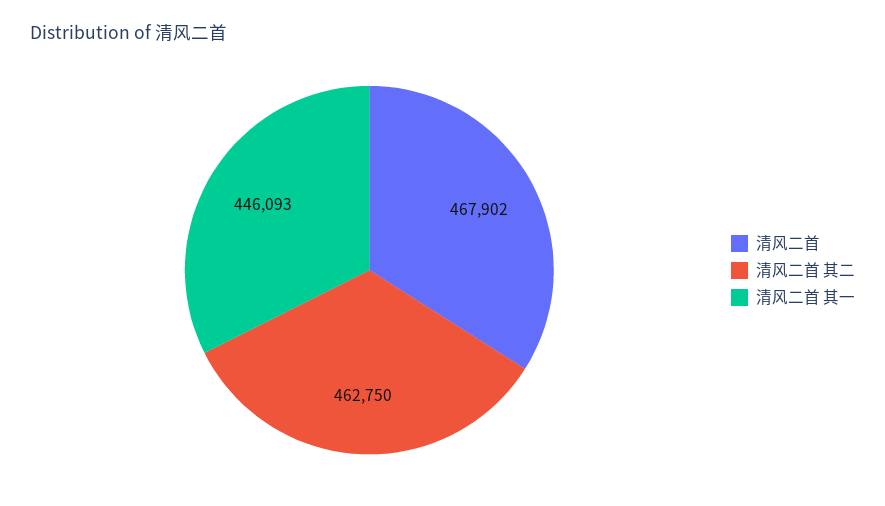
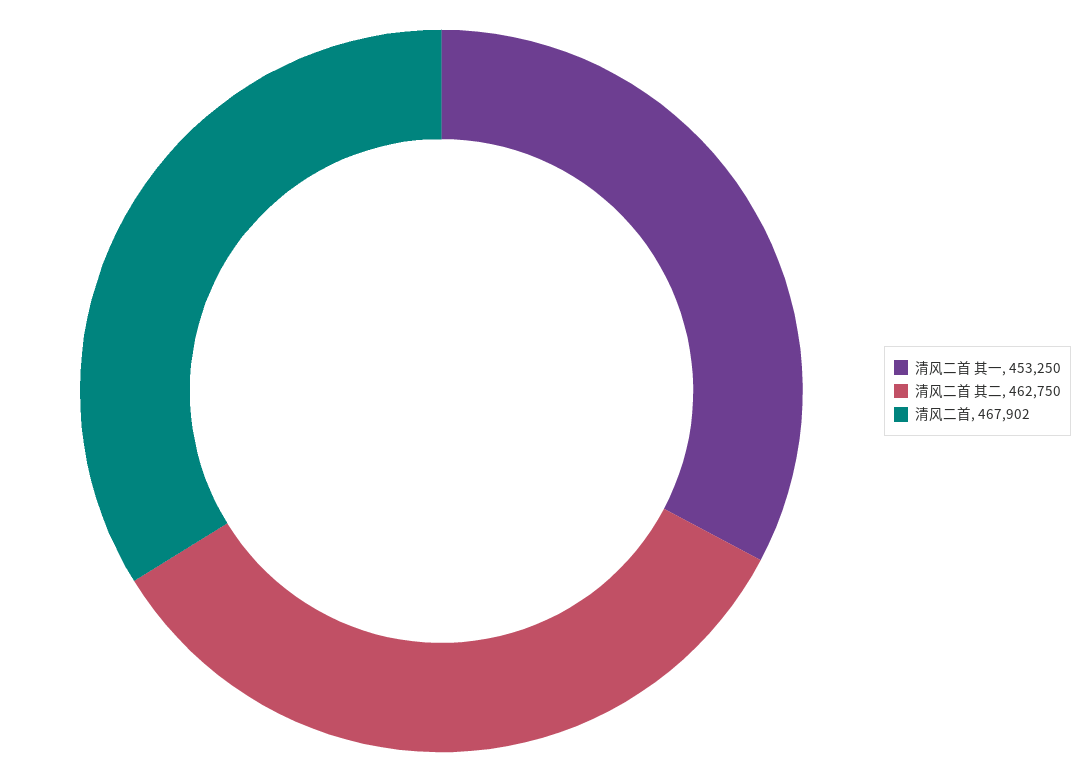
清风二首 其一: 446093 -> 453250

